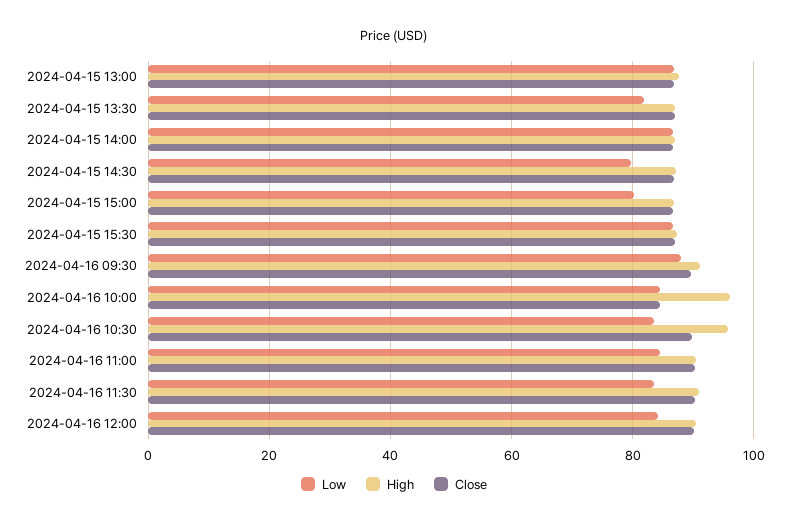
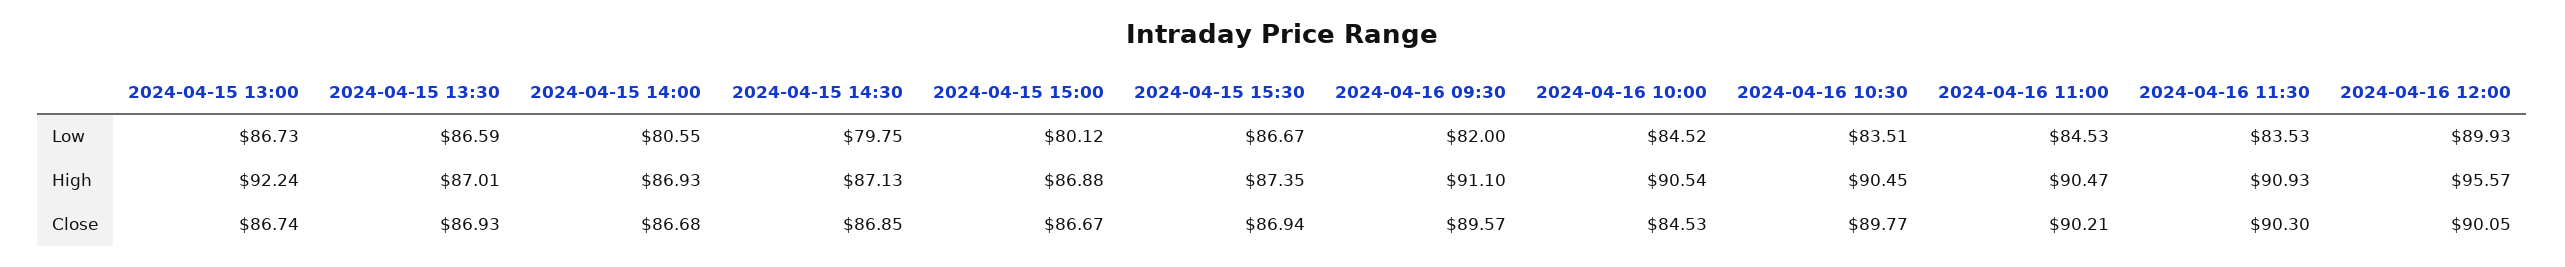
High, 2024-04-15 13:00: 88 -> 92.24
Low, 2024-04-15 13:30: 82 -> 86.59
Low, 2024-04-15 14:00: 86 -> 80.55
Low, 2024-04-16 09:30: 88 -> 82
High, 2024-04-16 10:00: 96 -> 90.54
High, 2024-04-16 10:30: 96 -> 90.45
Low, 2024-04-16 12:00: 84 -> 89.93
High, 2024-04-16 12:00: 90 -> 95.57

